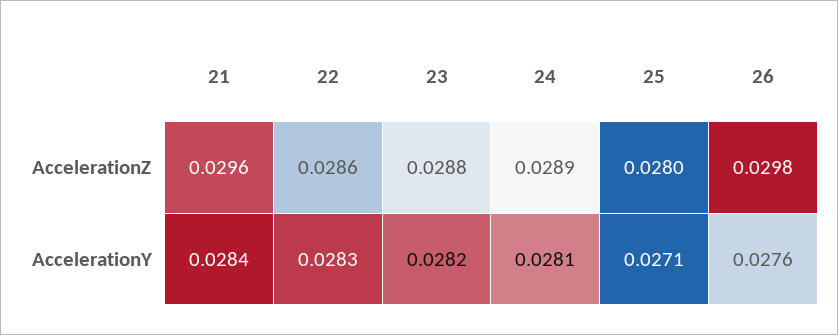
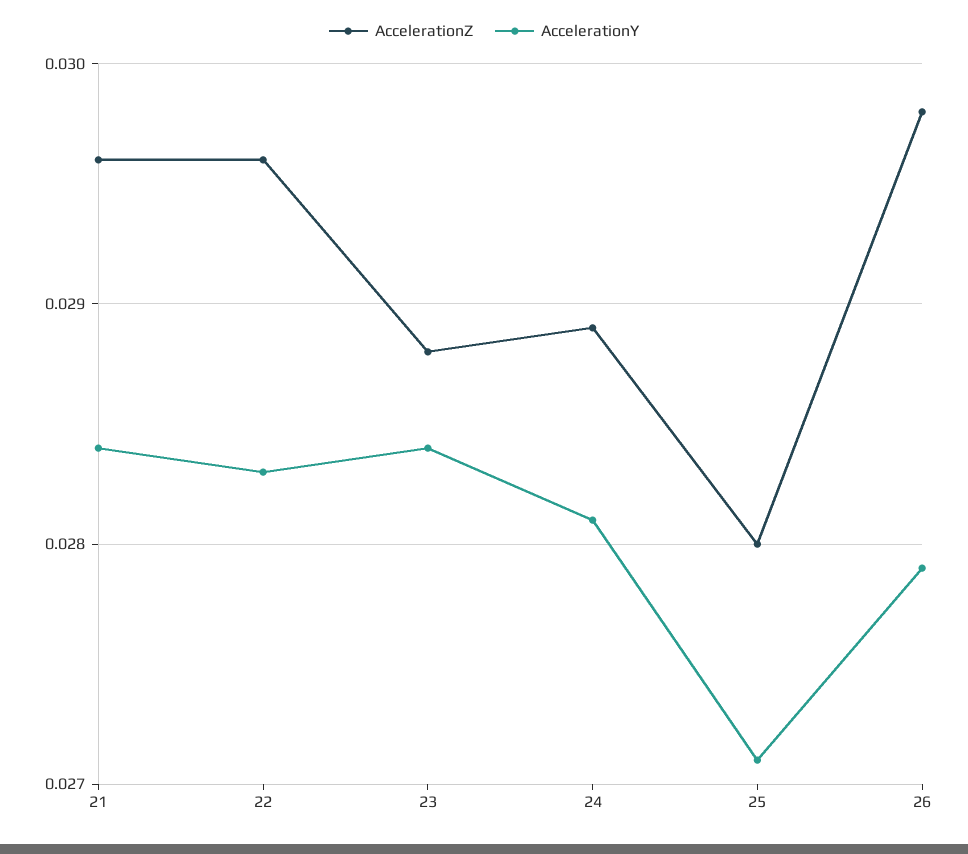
AccelerationZ, 22: 0.0286 -> 0.0296
AccelerationY, 23: 0.0282 -> 0.0284
AccelerationY, 26: 0.0276 -> 0.0279

